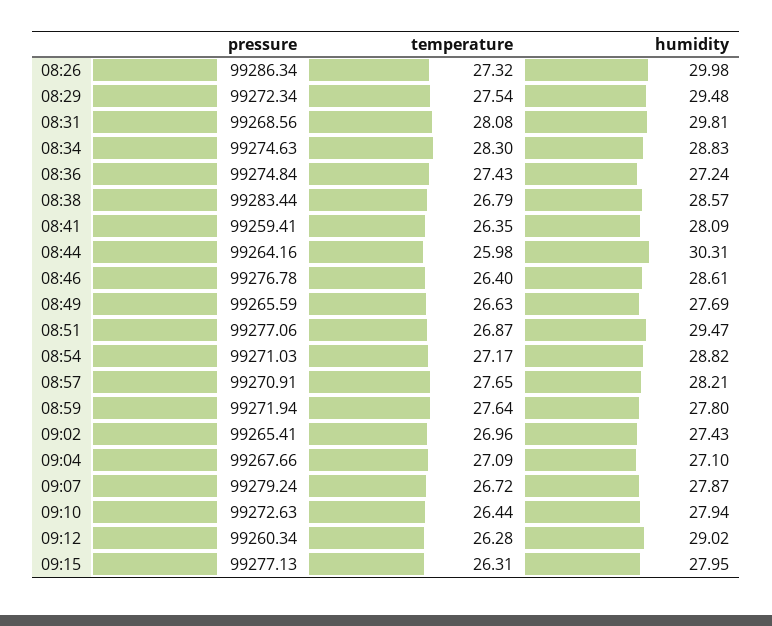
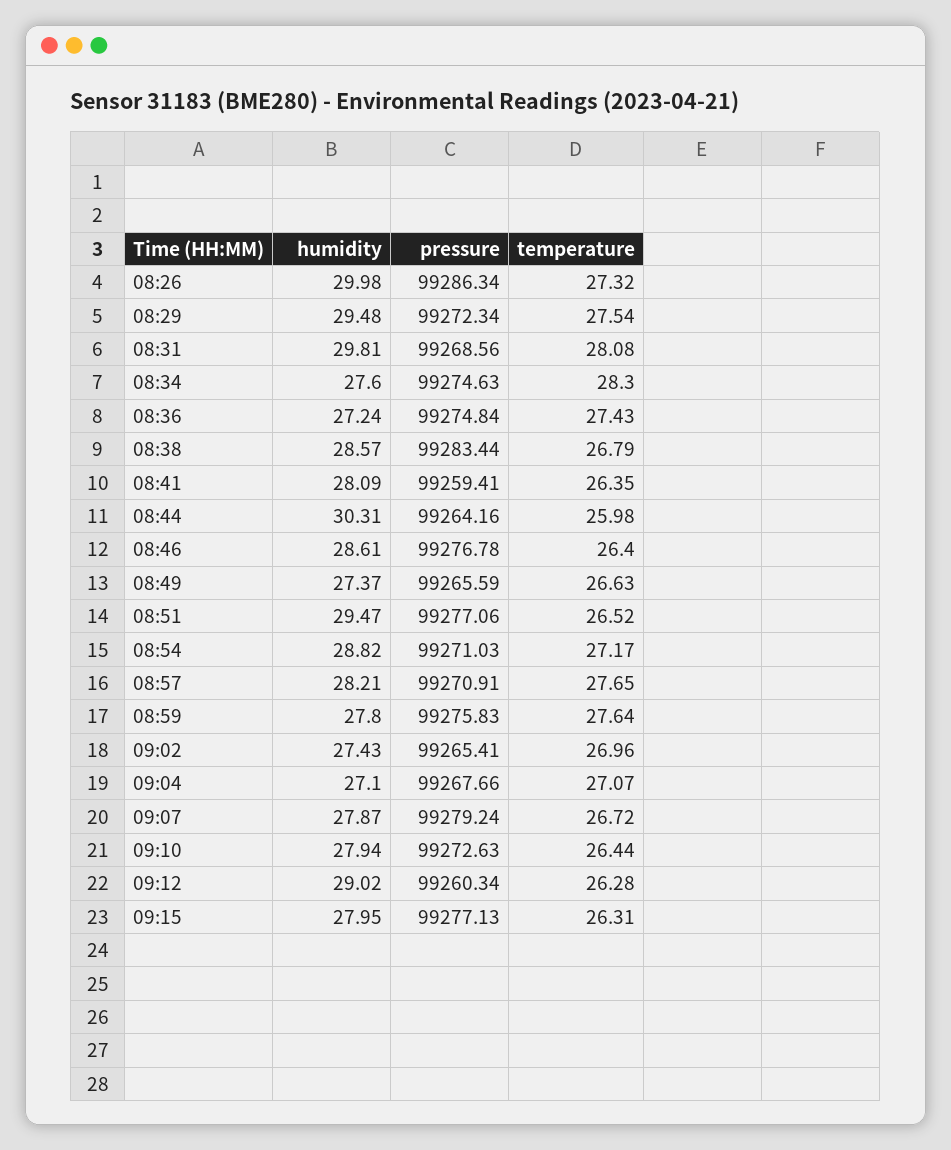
humidity, 08:34: 28.83 -> 27.6
humidity, 08:49: 27.69 -> 27.37
temperature, 08:51: 26.87 -> 26.52
pressure, 08:59: 99271.94 -> 99275.83
temperature, 09:04: 27.09 -> 27.07

